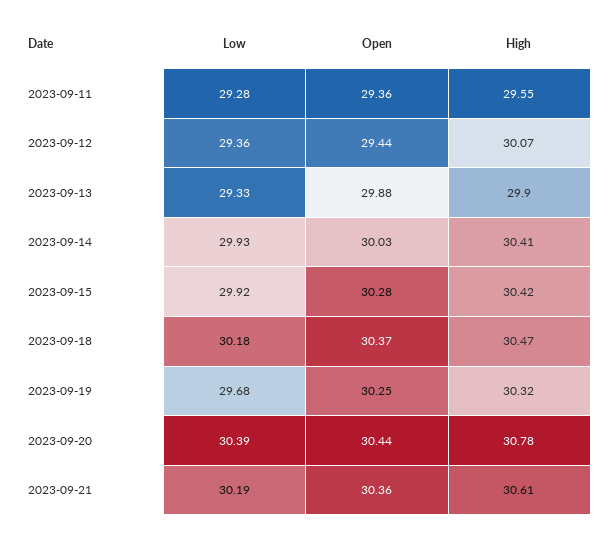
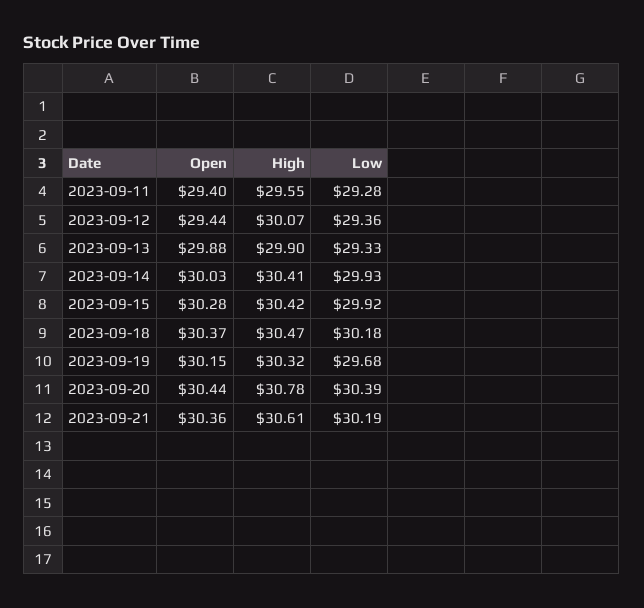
Open, 2023-09-11: 29.36 -> 29.4
Open, 2023-09-19: 30.25 -> 30.15

